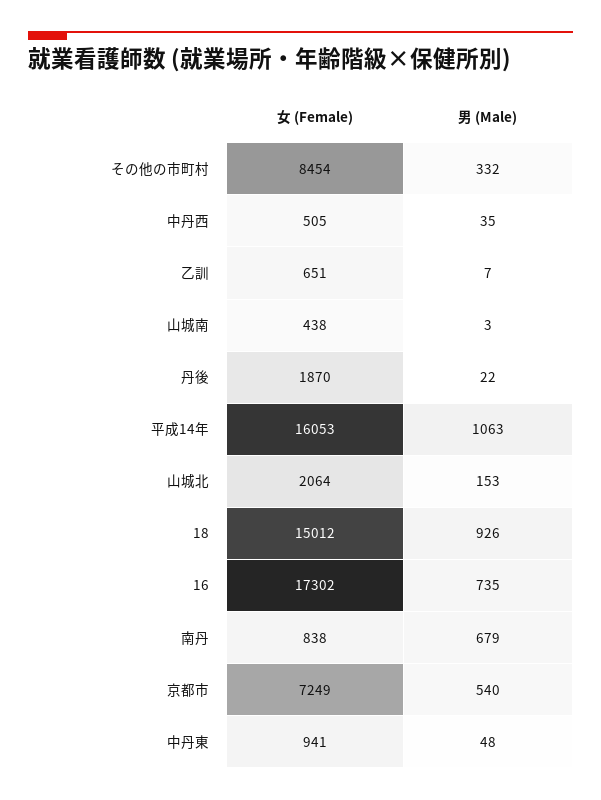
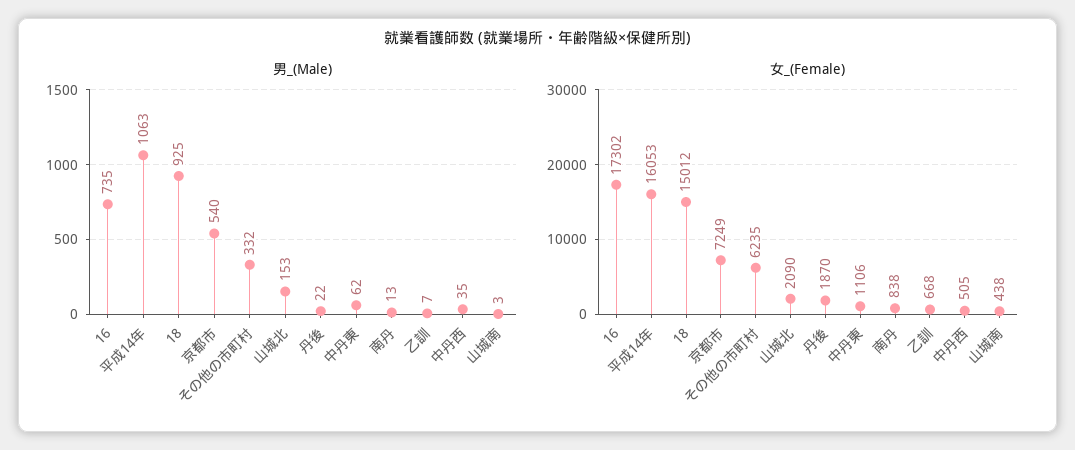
女 (Female), その他の市町村: 8454 -> 6235
女 (Female), 乙訓: 651 -> 668
女 (Female), 山城北: 2064 -> 2090
男 (Male), 18: 926 -> 925
男 (Male), 南丹: 679 -> 13
女 (Female), 中丹東: 941 -> 1106
男 (Male), 中丹東: 48 -> 62

